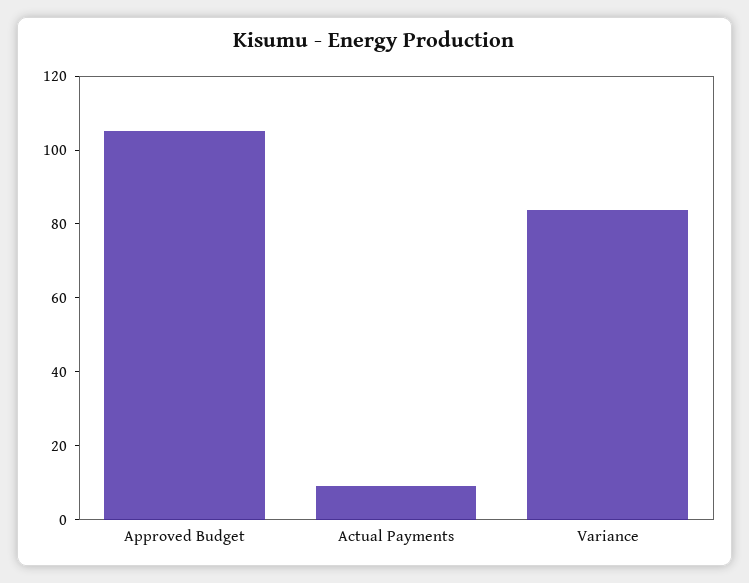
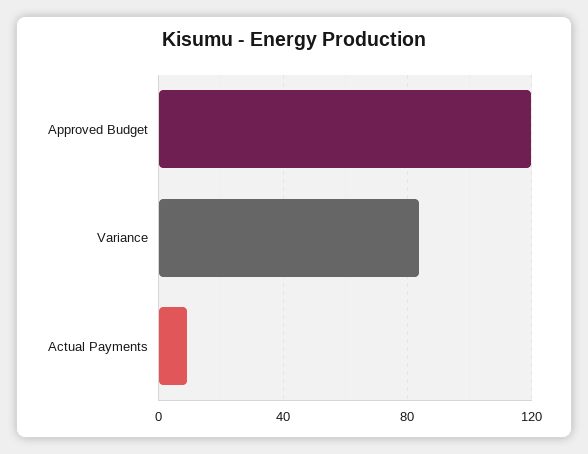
Approved Budget: 105 -> 120

